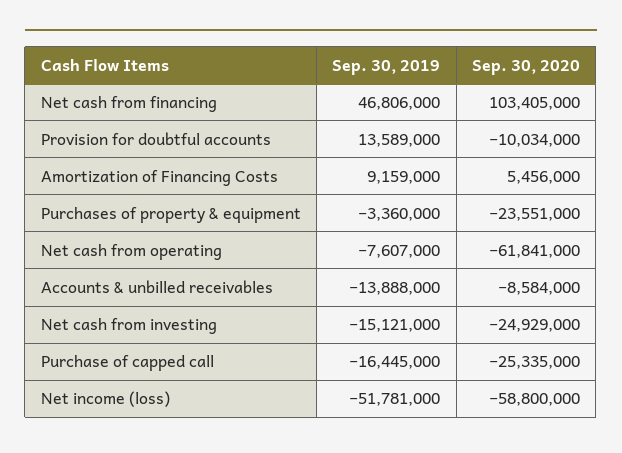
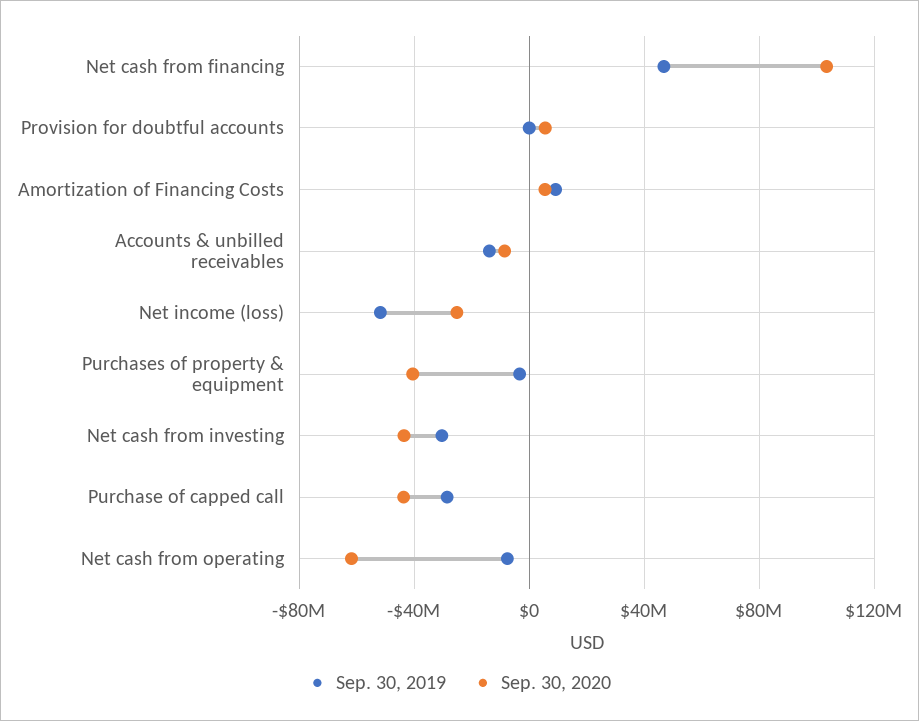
Sep. 30, 2019, Provision for doubtful accounts: 13589000 -> 0
Sep. 30, 2020, Provision for doubtful accounts: -10034000 -> 5000000
Sep. 30, 2020, Purchases of property & equipment: -23551000 -> -40000000
Sep. 30, 2019, Net cash from investing: -15121000 -> -30000000
Sep. 30, 2020, Net cash from investing: -24929000 -> -45000000
Sep. 30, 2019, Purchase of capped call: -16445000 -> -30000000
Sep. 30, 2020, Purchase of capped call: -25335000 -> -45000000
Sep. 30, 2020, Net income (loss): -58800000 -> -25000000

